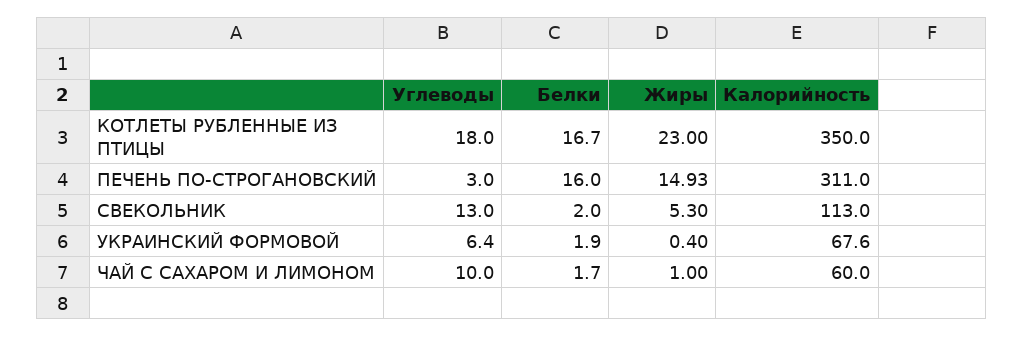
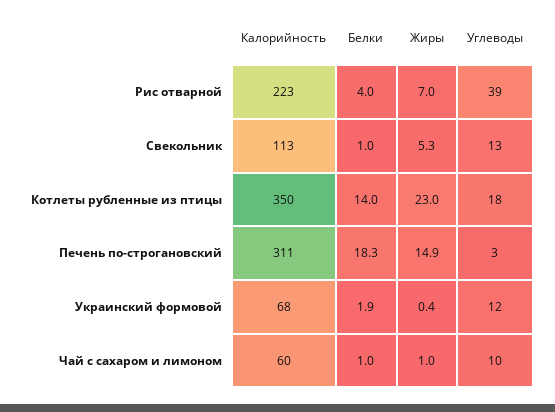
Белки, КОТЛЕТЫ РУБЛЕННЫЕ ИЗ ПТИЦЫ: 16.7 -> 14
Белки, ПЕЧЕНЬ ПО-СТРОГАНОВСКИЙ: 16 -> 18.3
Белки, СВЕКОЛЬНИК: 2 -> 1
Углеводы, УКРАИНСКИЙ ФОРМОВОЙ: 6.4 -> 12
Белки, ЧАЙ С САХАРОМ И ЛИМОНОМ: 1.7 -> 1
Калорийность, Рис отварной: none -> 223
Белки, Рис отварной: none -> 4
Жиры, Рис отварной: none -> 7
Углеводы, Рис отварной: none -> 39

